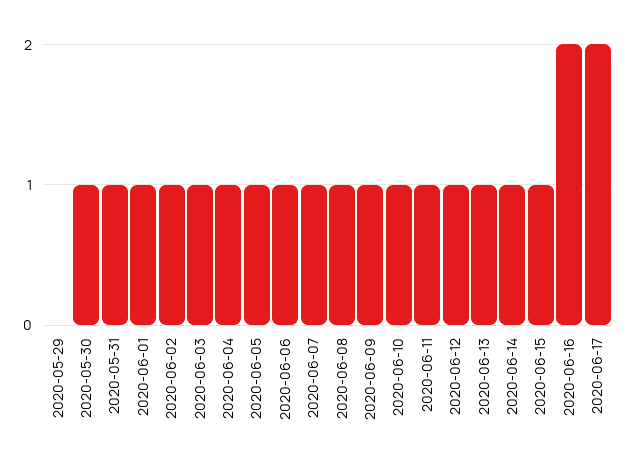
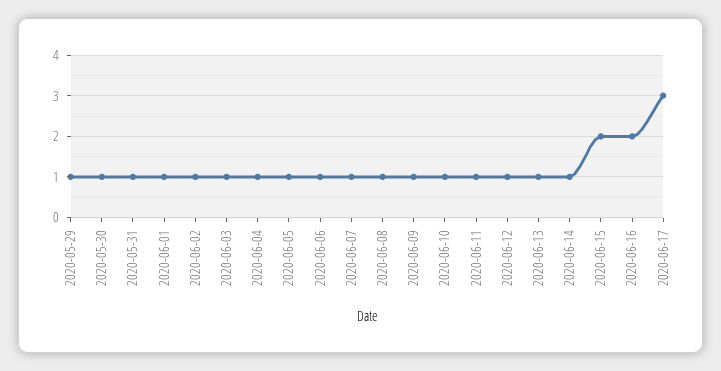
2020-05-29: 0 -> 1
2020-06-15: 1 -> 2
2020-06-17: 2 -> 3

